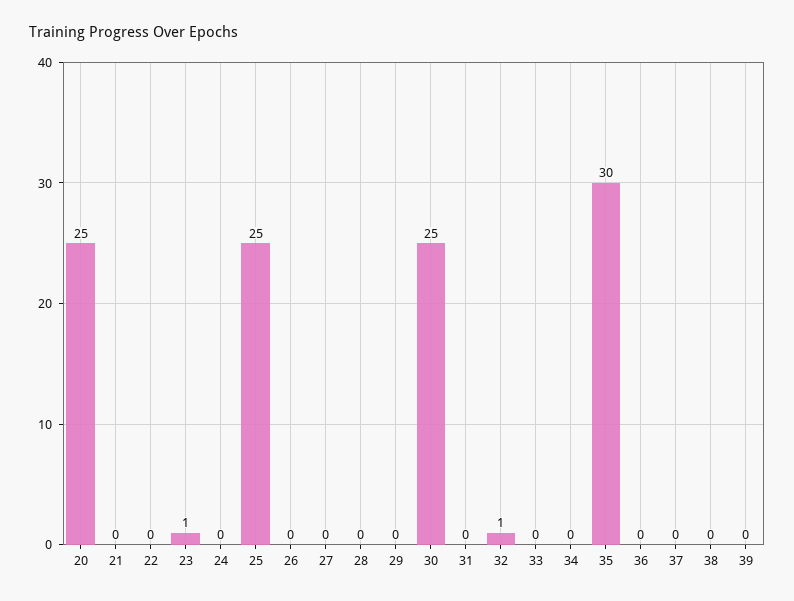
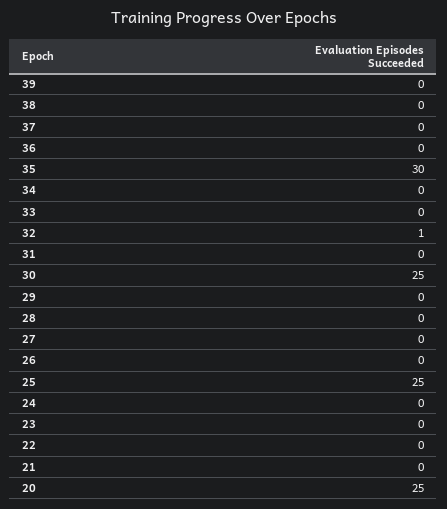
23: 1 -> 0

